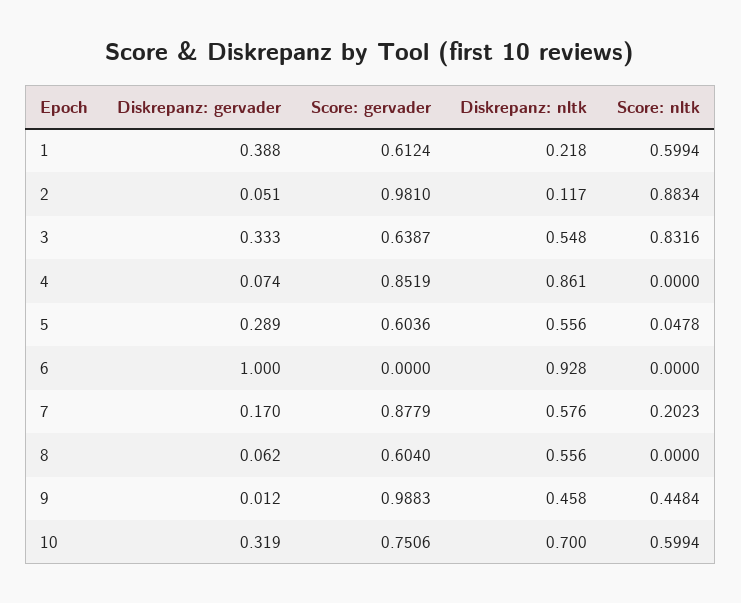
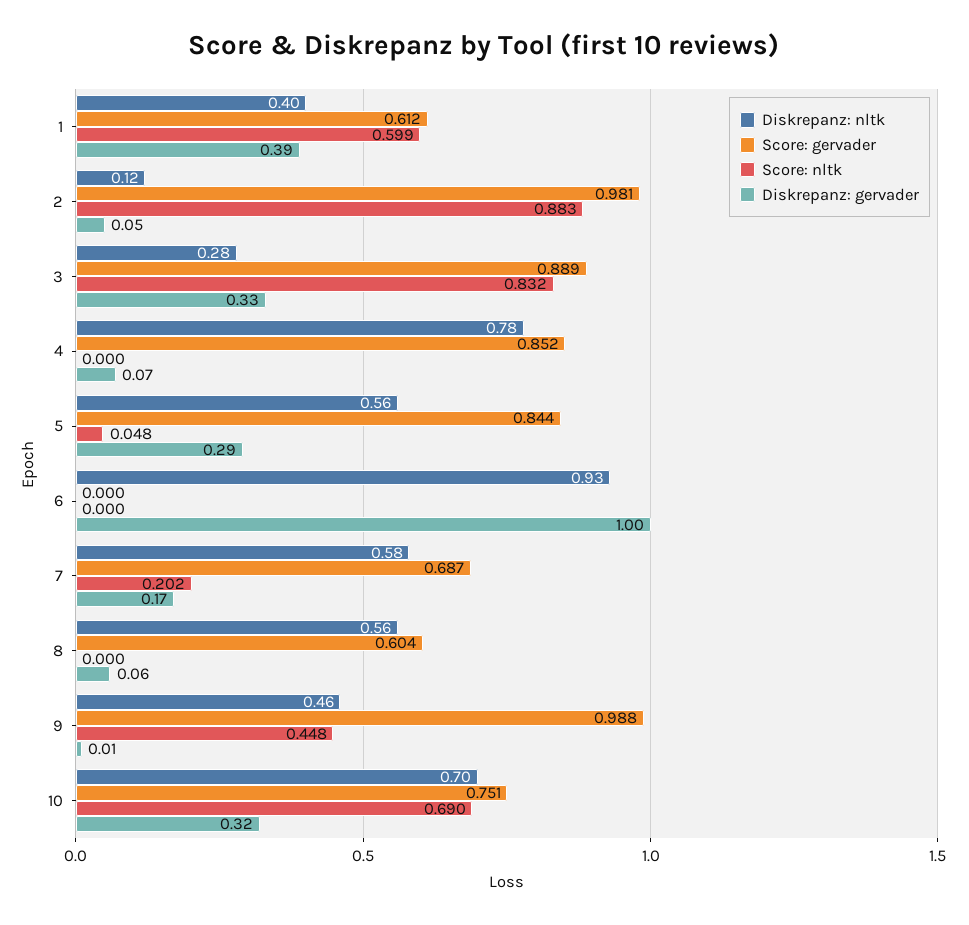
Diskrepanz: nltk, 1: 0.218 -> 0.4
Score: gervader, 3: 0.6387 -> 0.889
Diskrepanz: nltk, 3: 0.548 -> 0.28
Diskrepanz: nltk, 4: 0.861 -> 0.78
Score: gervader, 5: 0.6036 -> 0.844
Score: gervader, 7: 0.8779 -> 0.687
Score: nltk, 10: 0.5994 -> 0.69

